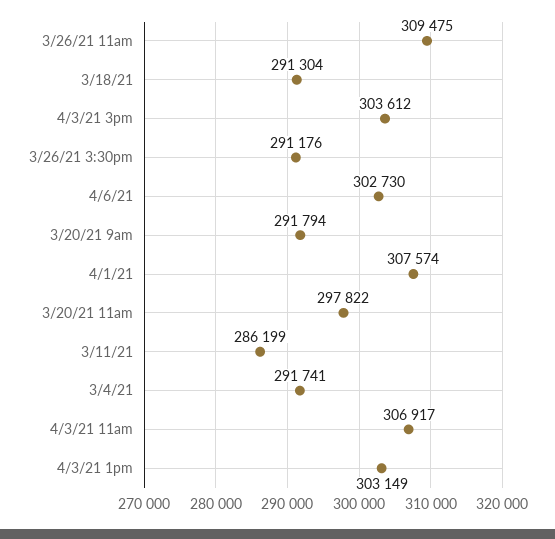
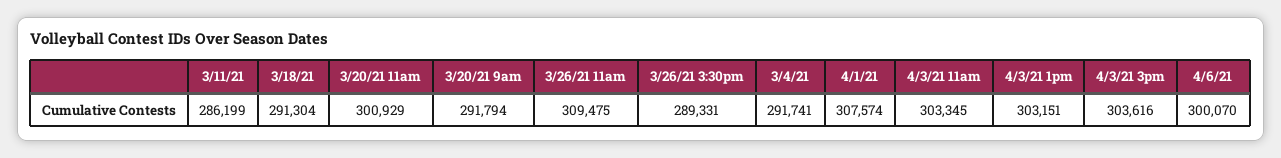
4/3/21 3pm: 303612 -> 303616
3/26/21 3:30pm: 291176 -> 289331
4/6/21: 302730 -> 300070
3/20/21 11am: 297822 -> 300929
4/3/21 11am: 306917 -> 303345
4/3/21 1pm: 303149 -> 303151

